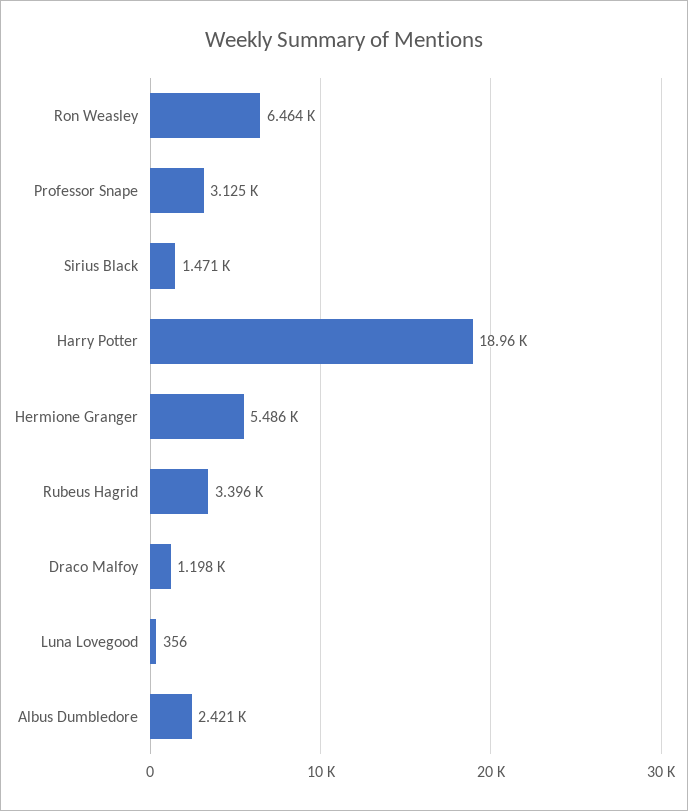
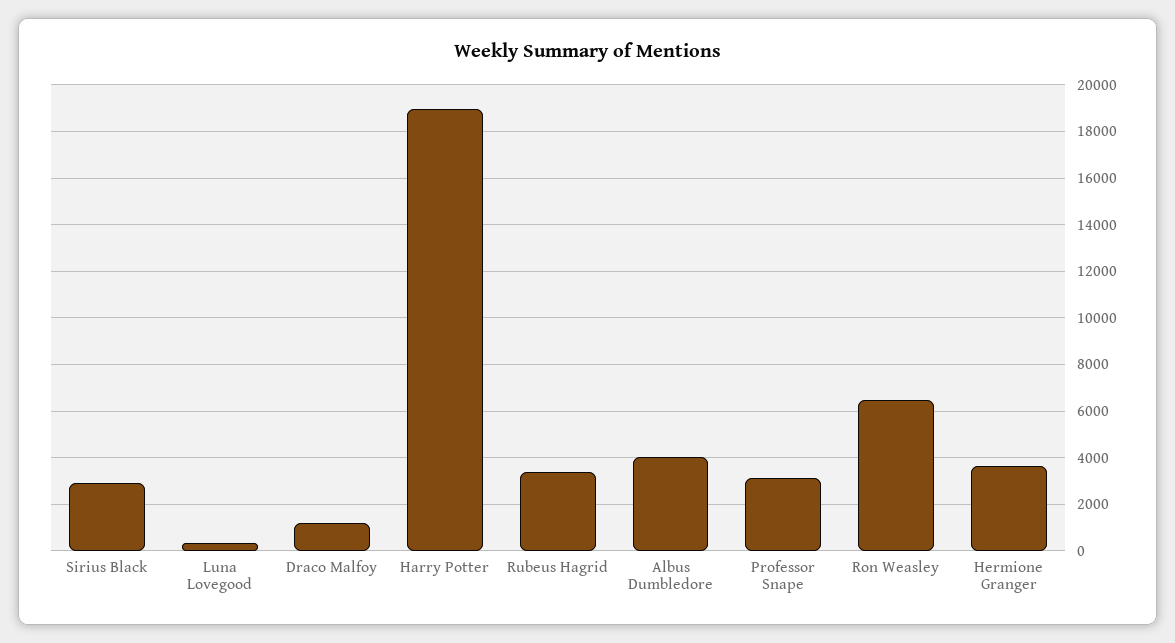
Sirius Black: 1471 -> 3000
Hermione Granger: 5486 -> 3500
Albus Dumbledore: 2421 -> 4000

